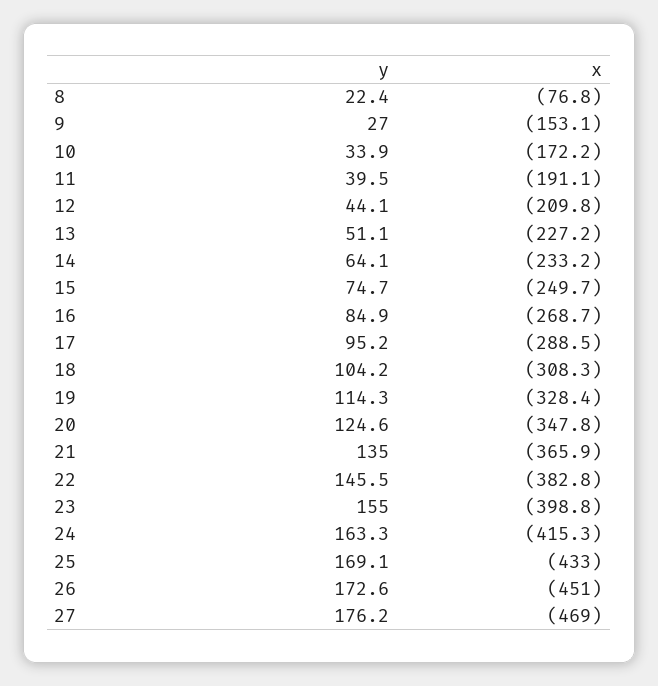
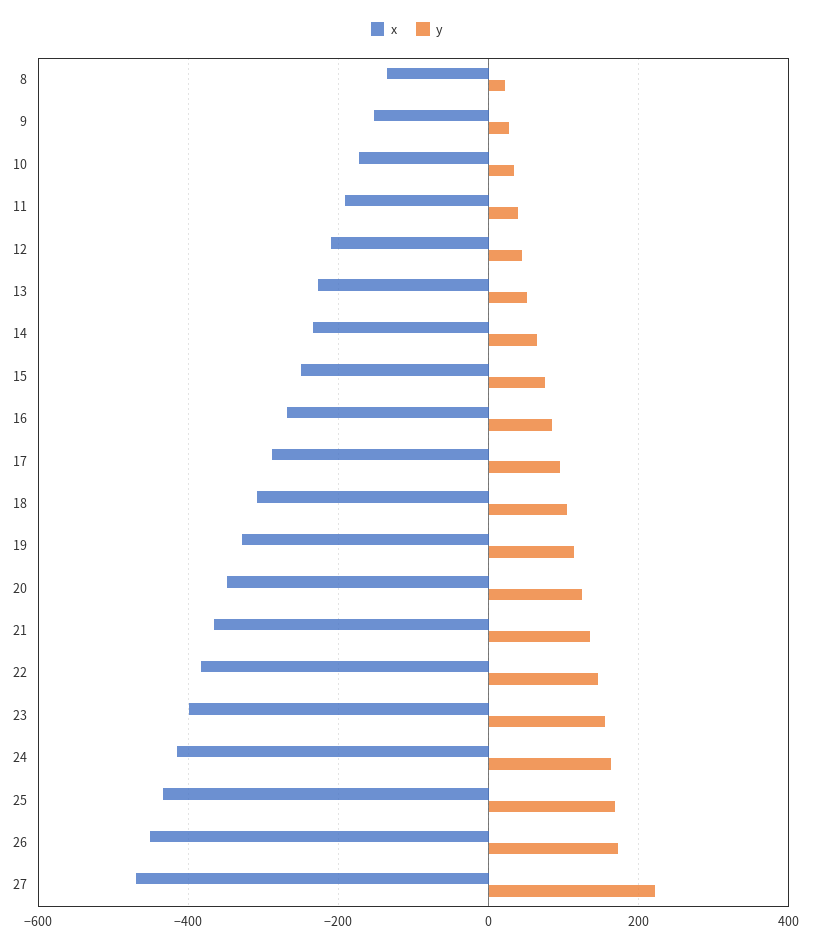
x, 8: -76.8 -> -140
y, 27: 176.2 -> 220

